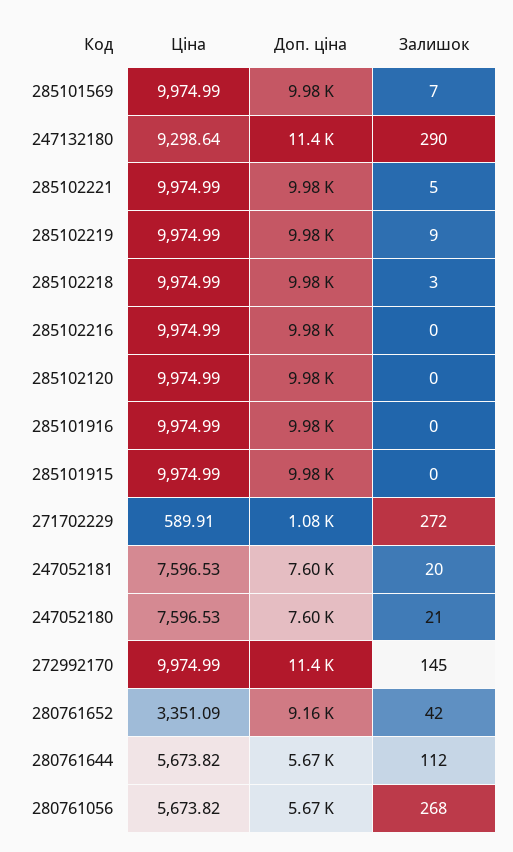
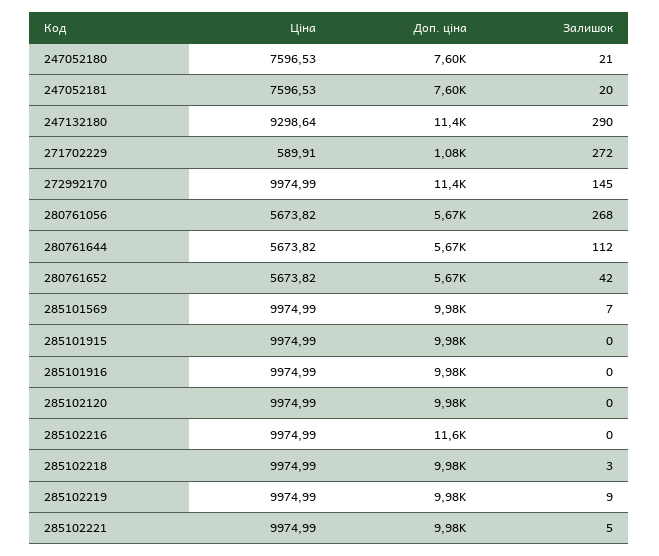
Доп. ціна, 285102216: 9980 -> 11600
Ціна, 280761652: 3351.09 -> 5673.82
Доп. ціна, 280761652: 9160 -> 5670

